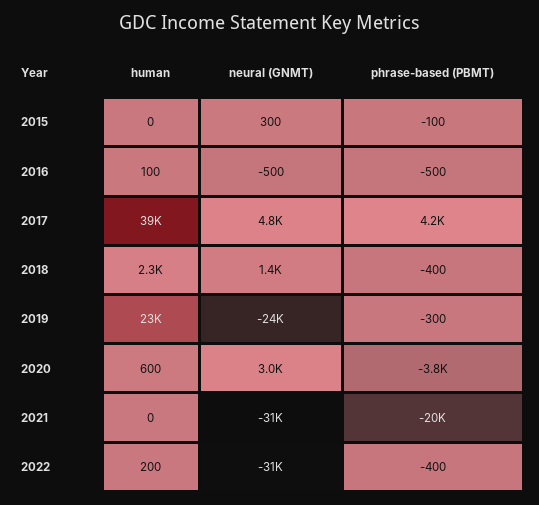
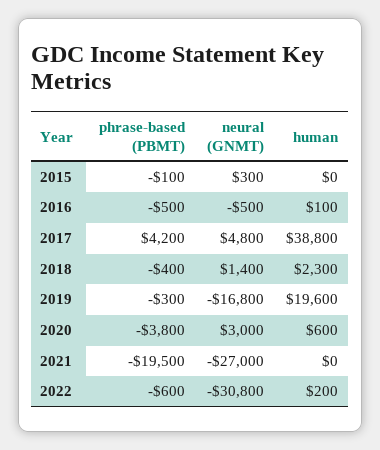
human, 2019: 23000 -> 19600
neural (GNMT), 2019: -24000 -> -16800
neural (GNMT), 2021: -31000 -> -27000
phrase-based (PBMT), 2022: -400 -> -600

